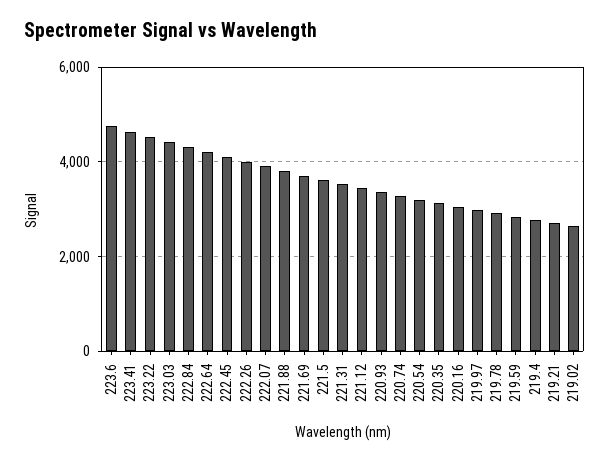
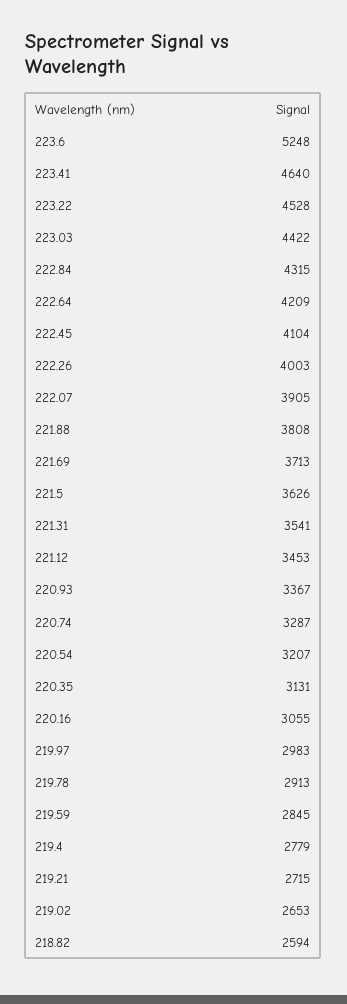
223.6: 4800 -> 5248
218.82: none -> 2594

